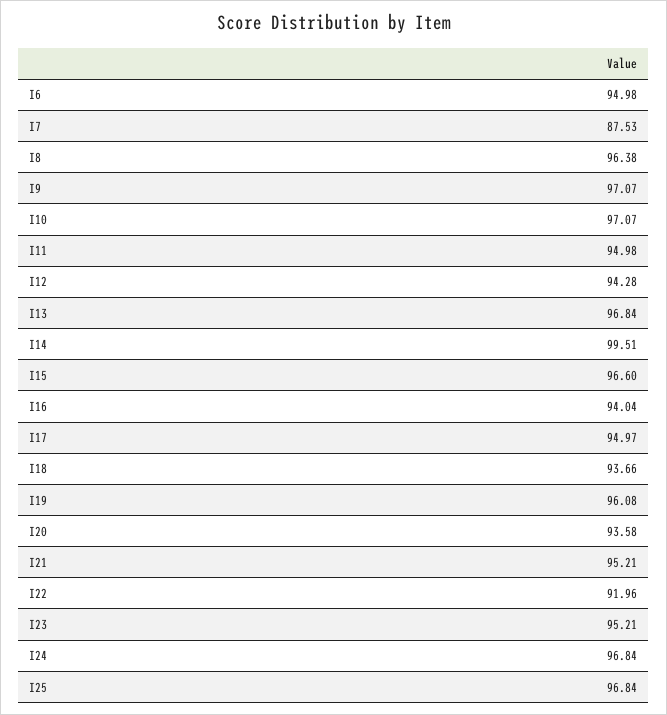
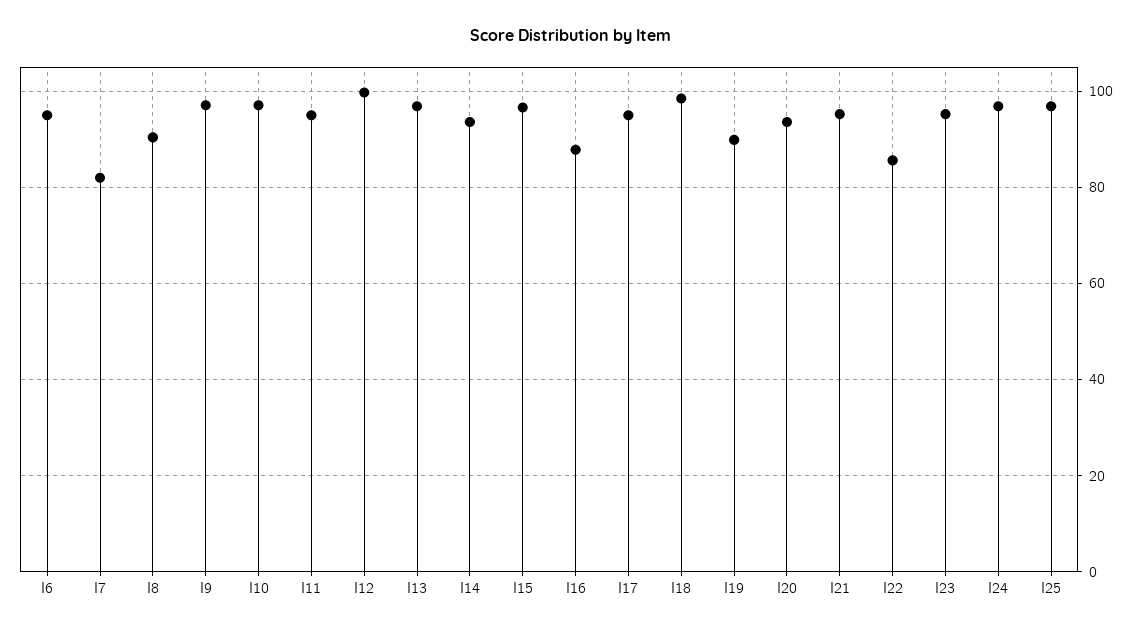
I7: 87.53 -> 82
I8: 96.38 -> 90
I12: 94.28 -> 100
I14: 99.51 -> 94
I16: 94.04 -> 88
I18: 93.66 -> 98
I19: 96.08 -> 90
I22: 91.96 -> 86

